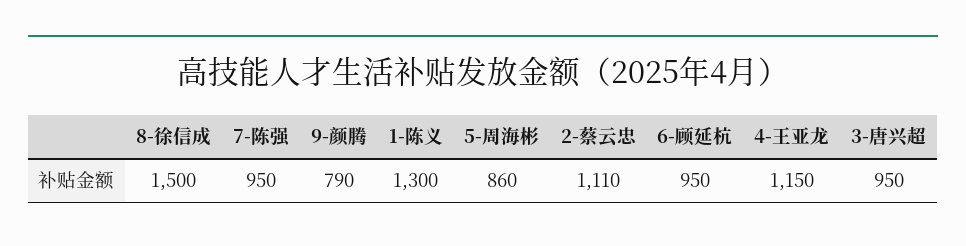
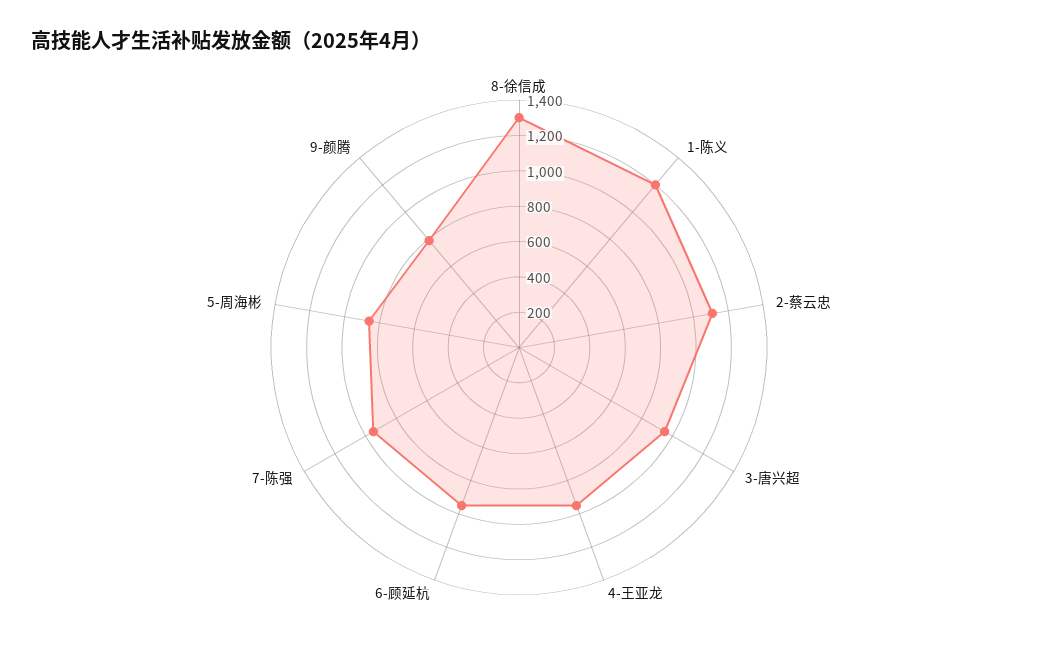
8-徐信成: 1500 -> 1300
1-陈义: 1300 -> 1200
4-王亚龙: 1150 -> 950

